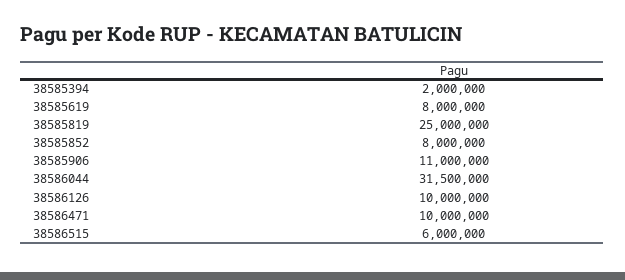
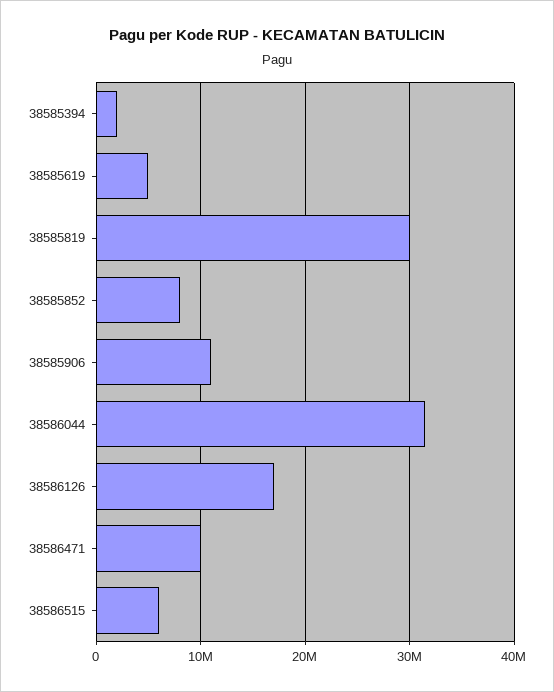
38585619: 8000000 -> 5000000
38585819: 25000000 -> 30000000
38586126: 10000000 -> 17000000

